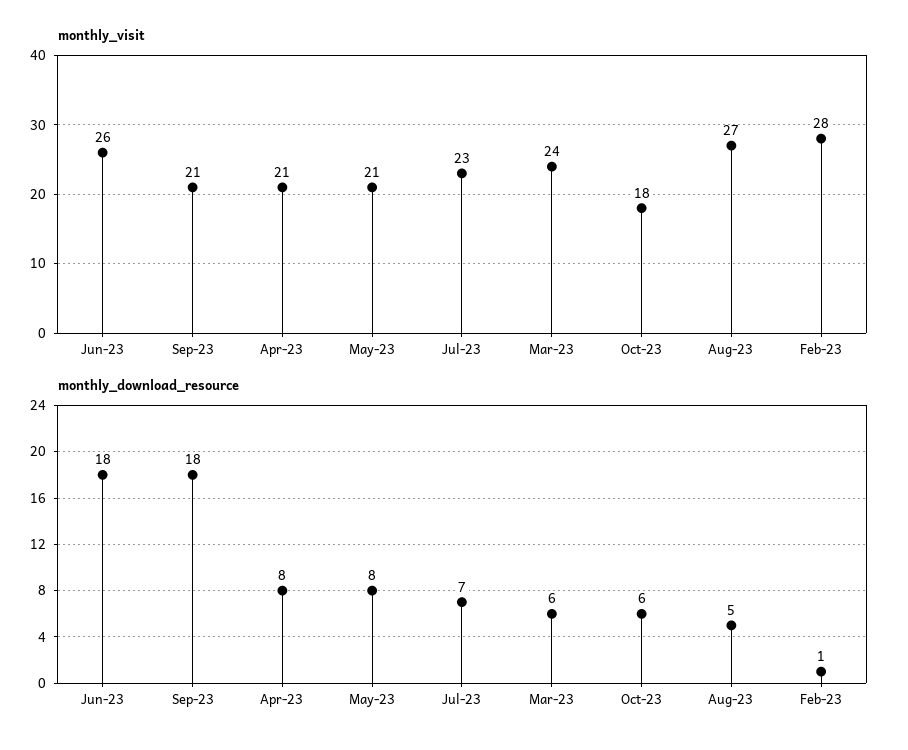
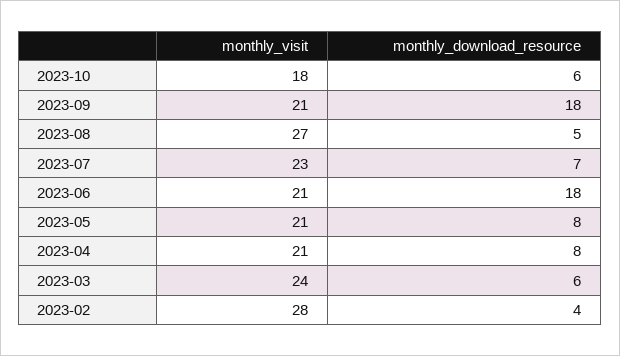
monthly_visit, Jun-23: 26 -> 21
monthly_download_resource, Feb-23: 1 -> 4

